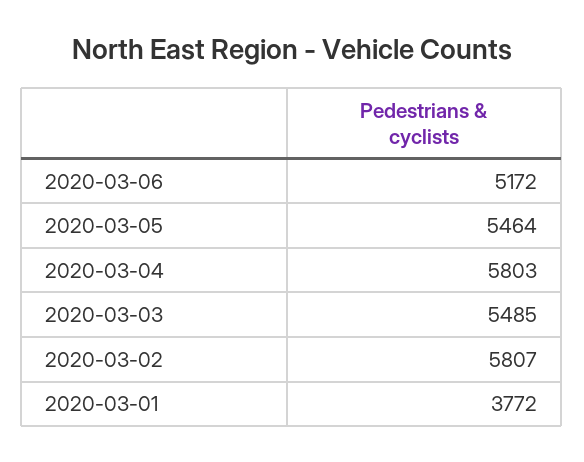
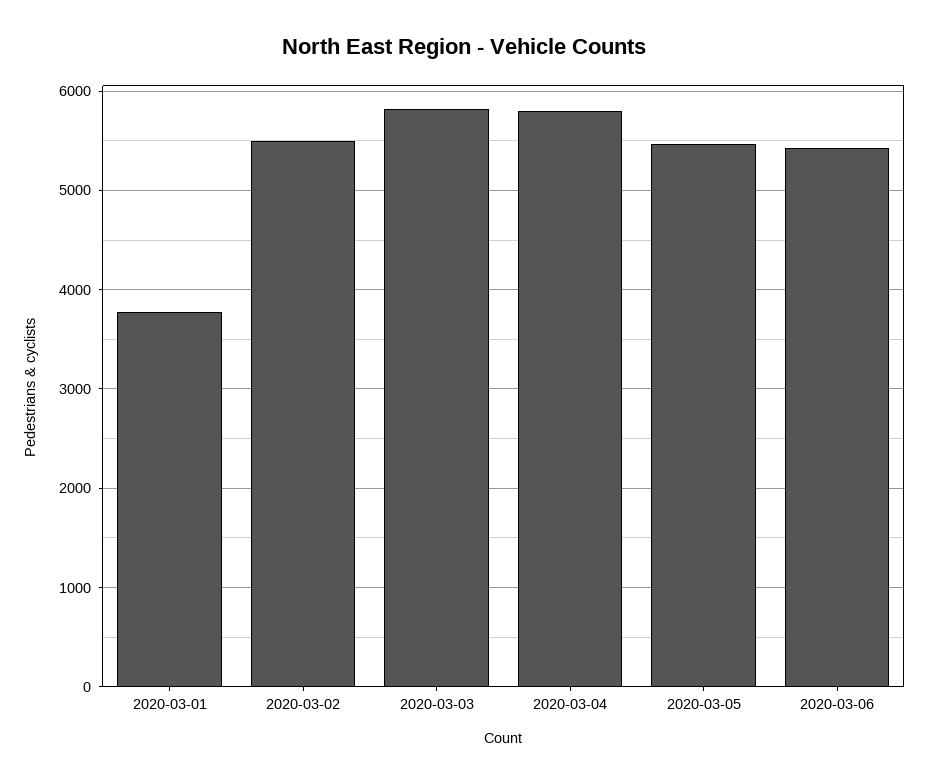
2020-03-06: 5172 -> 5400
2020-03-03: 5485 -> 5800
2020-03-02: 5807 -> 5500

